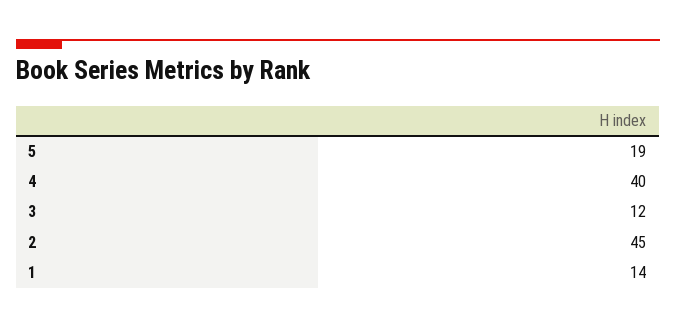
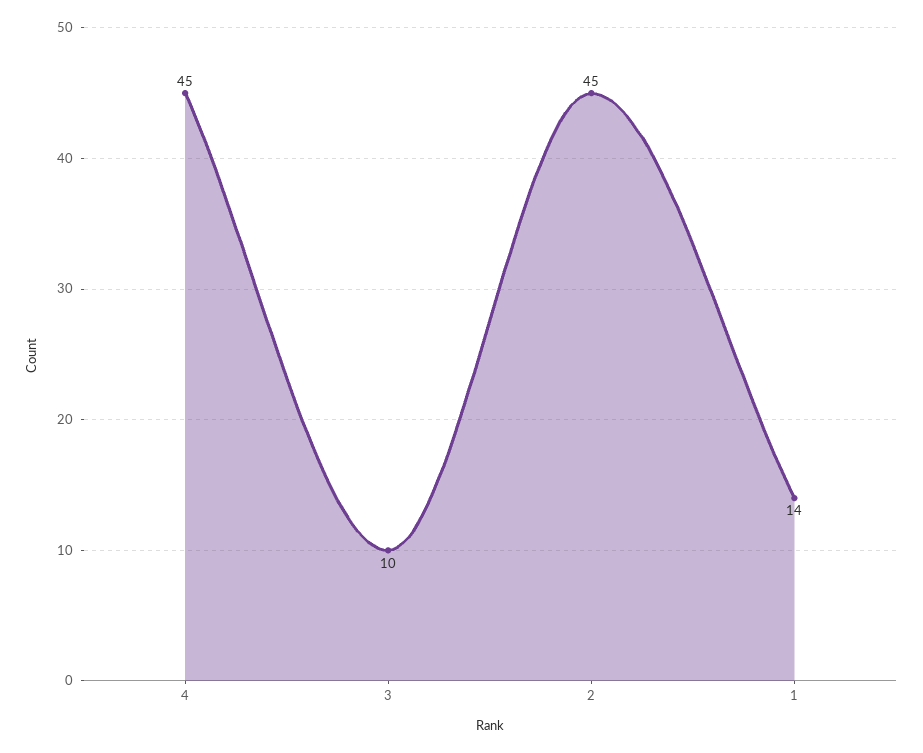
5: 19 -> none
4: 40 -> 45
3: 12 -> 10

